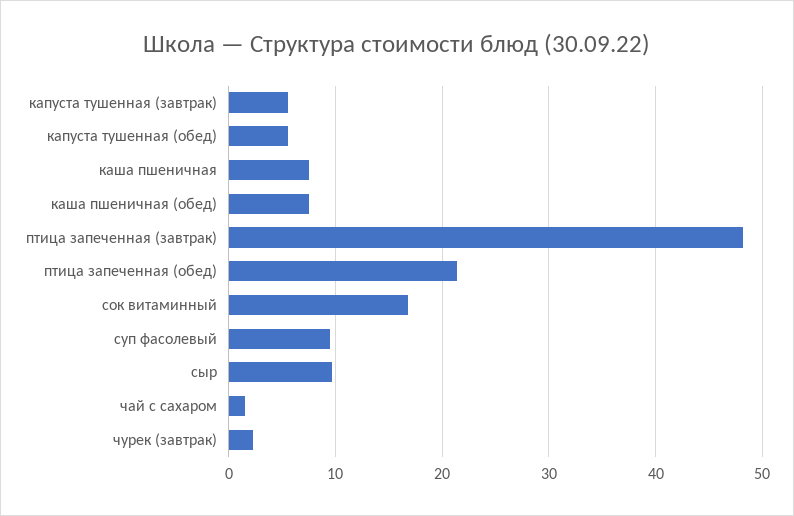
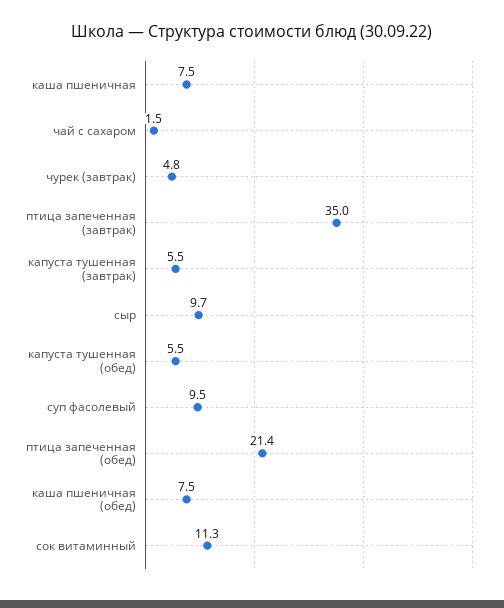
птица запеченная (завтрак): 48 -> 35
сок витаминный: 17 -> 11.3
чурек (завтрак): 2 -> 4.8

